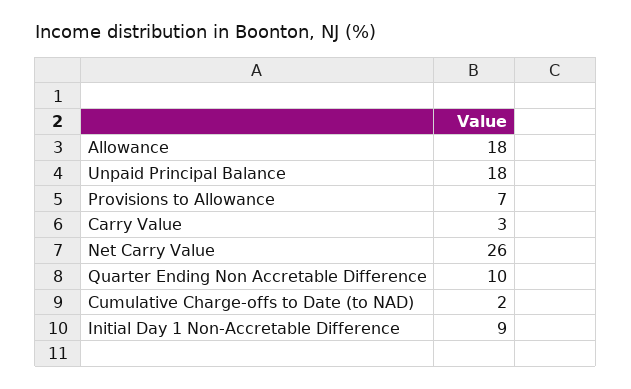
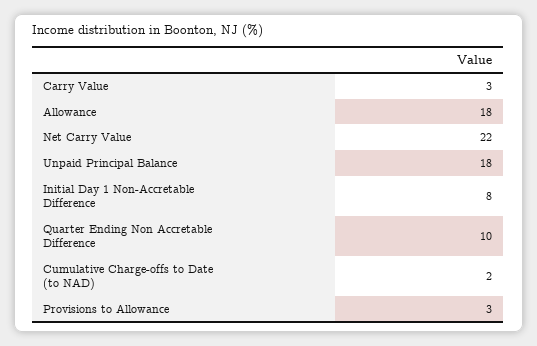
Provisions to Allowance: 7 -> 3
Net Carry Value: 26 -> 22
Initial Day 1 Non-Accretable Difference: 9 -> 8

